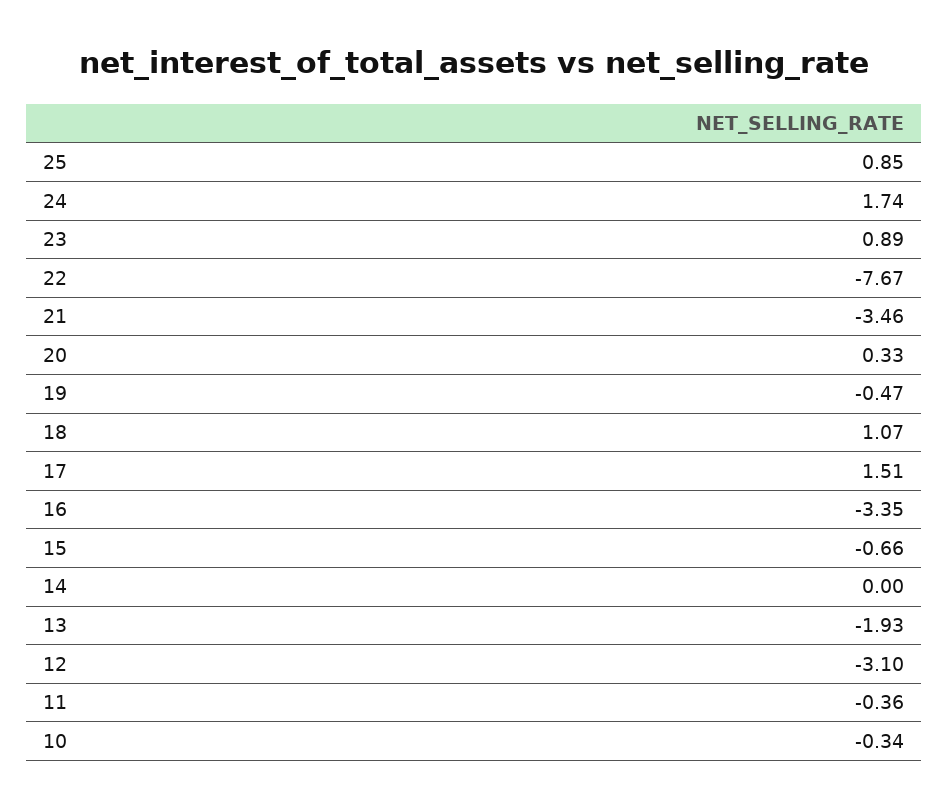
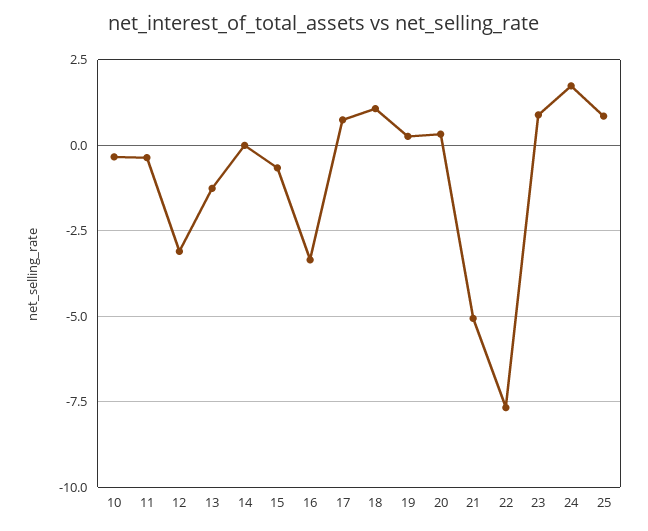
21: -3.46 -> -5
19: -0.47 -> 0.25
17: 1.51 -> 0.75
13: -1.93 -> -1.25

